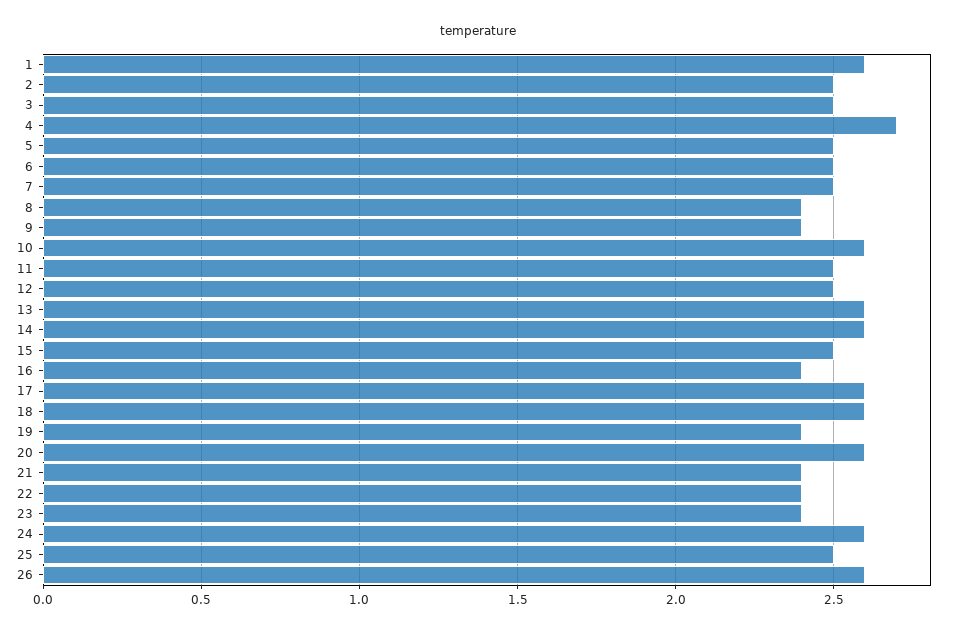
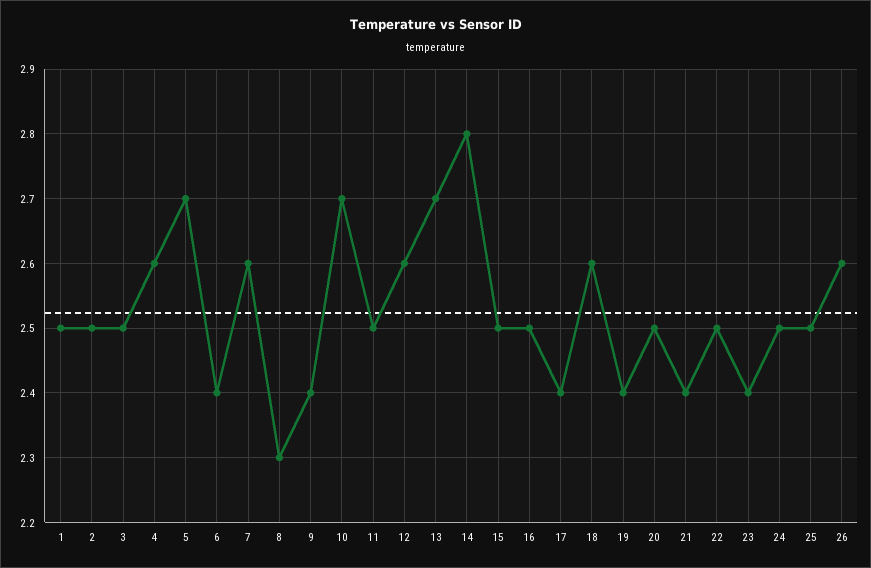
1: 2.6 -> 2.5
4: 2.7 -> 2.6
5: 2.5 -> 2.7
6: 2.5 -> 2.4
7: 2.5 -> 2.6
8: 2.4 -> 2.3
10: 2.6 -> 2.7
12: 2.5 -> 2.6
13: 2.6 -> 2.7
14: 2.6 -> 2.8
16: 2.4 -> 2.5
17: 2.6 -> 2.4
20: 2.6 -> 2.5
22: 2.4 -> 2.5
24: 2.6 -> 2.5

